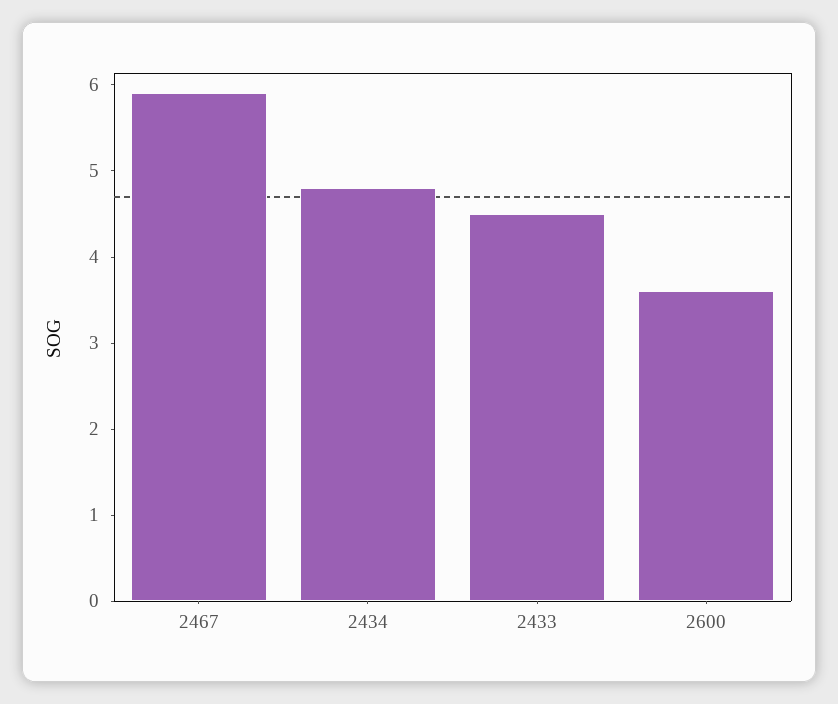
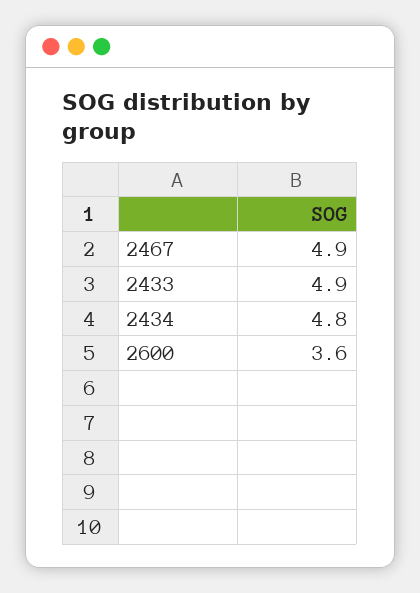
2467: 5.9 -> 4.9
2433: 4.5 -> 4.9

